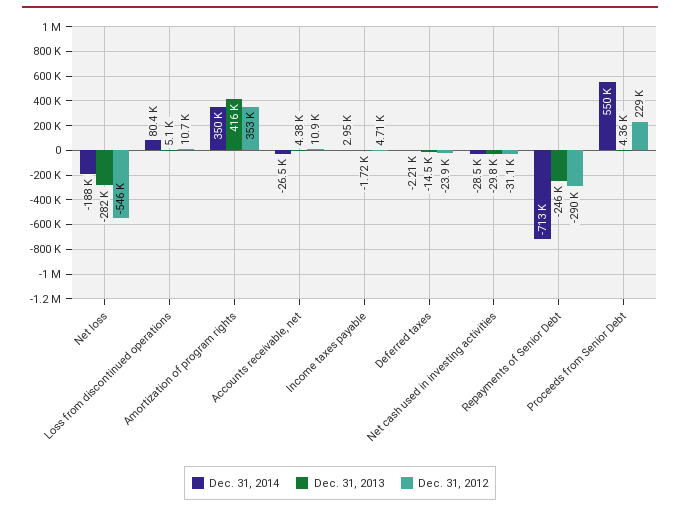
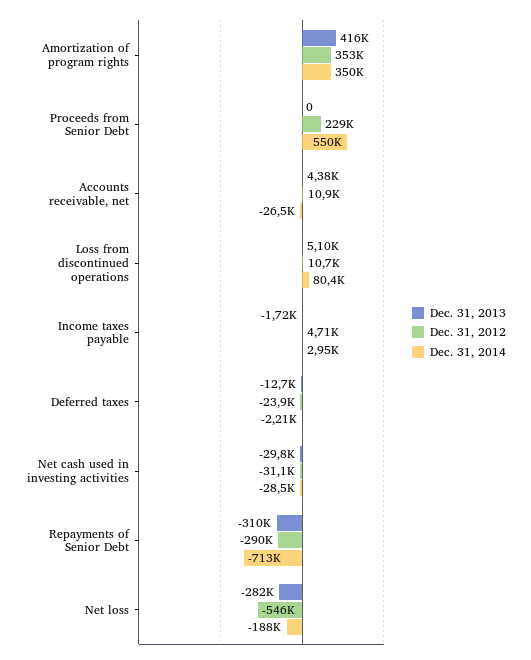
Dec. 31, 2013, Deferred taxes: -14500 -> -12700
Dec. 31, 2013, Repayments of Senior Debt: -246000 -> -310000
Dec. 31, 2013, Proceeds from Senior Debt: 4360 -> 0

